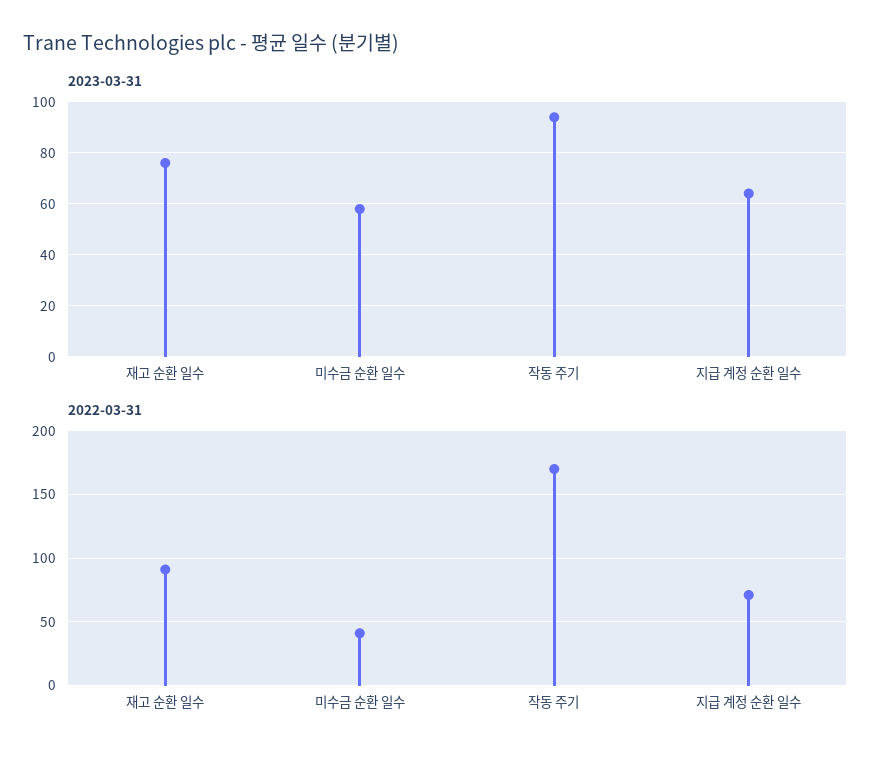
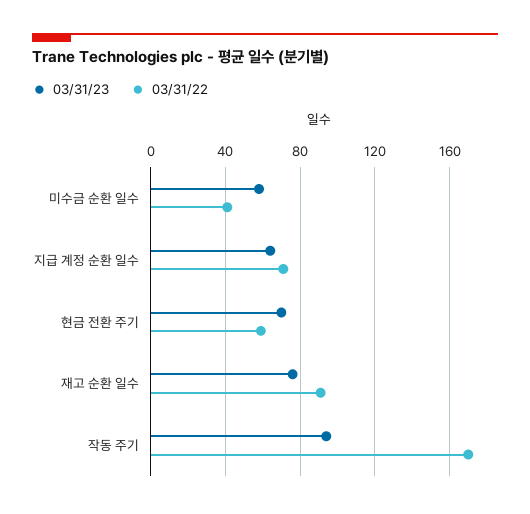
2023-03-31, 현금 전환 주기: none -> 70
2022-03-31, 현금 전환 주기: none -> 60

